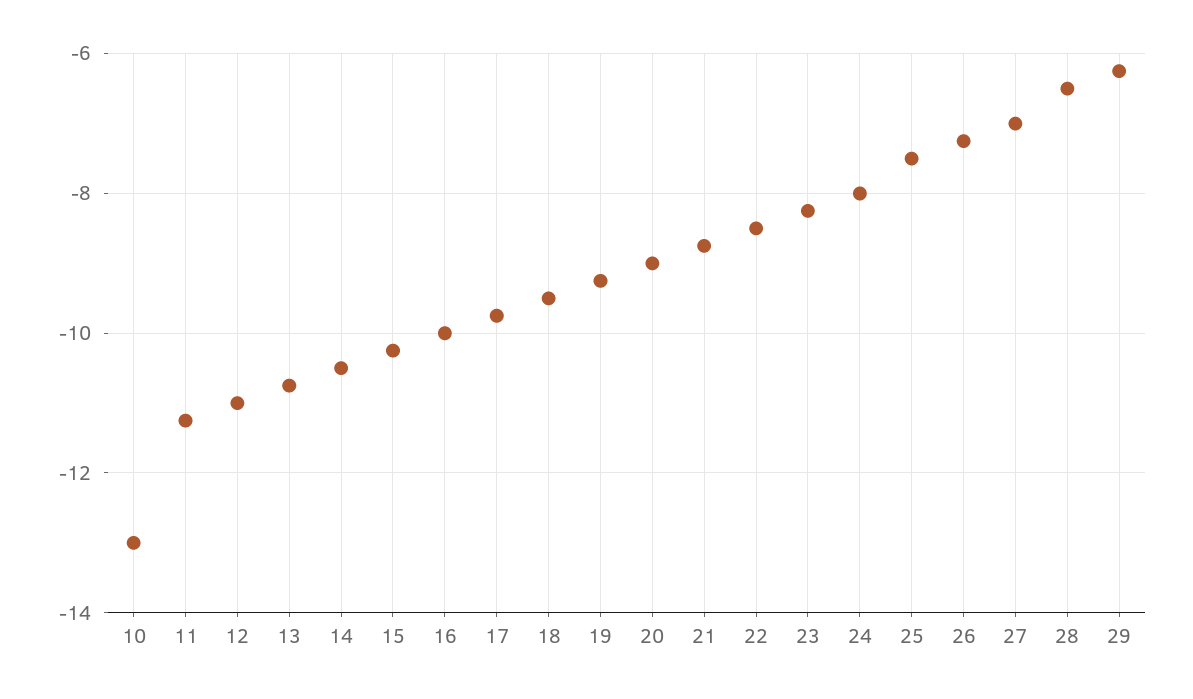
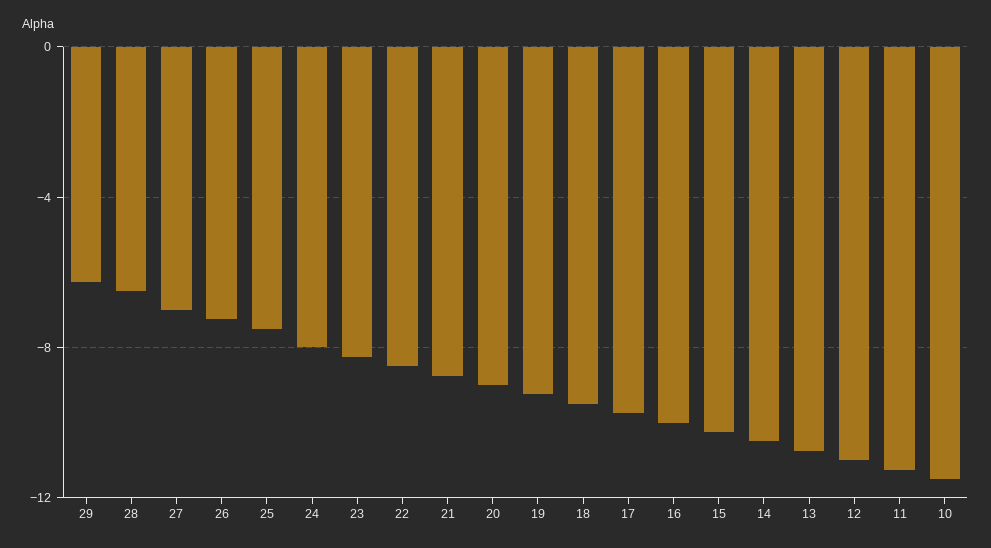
10: -13 -> -11.5

